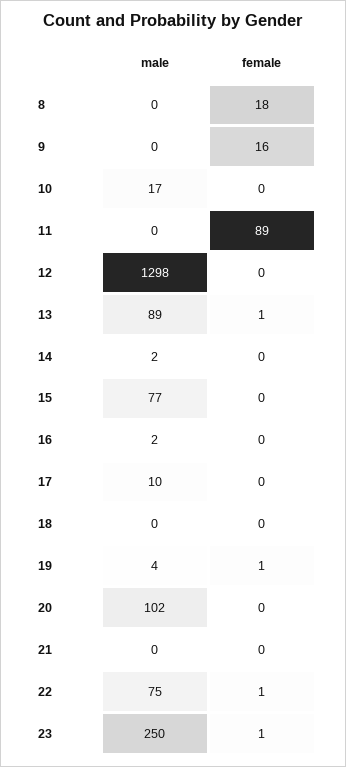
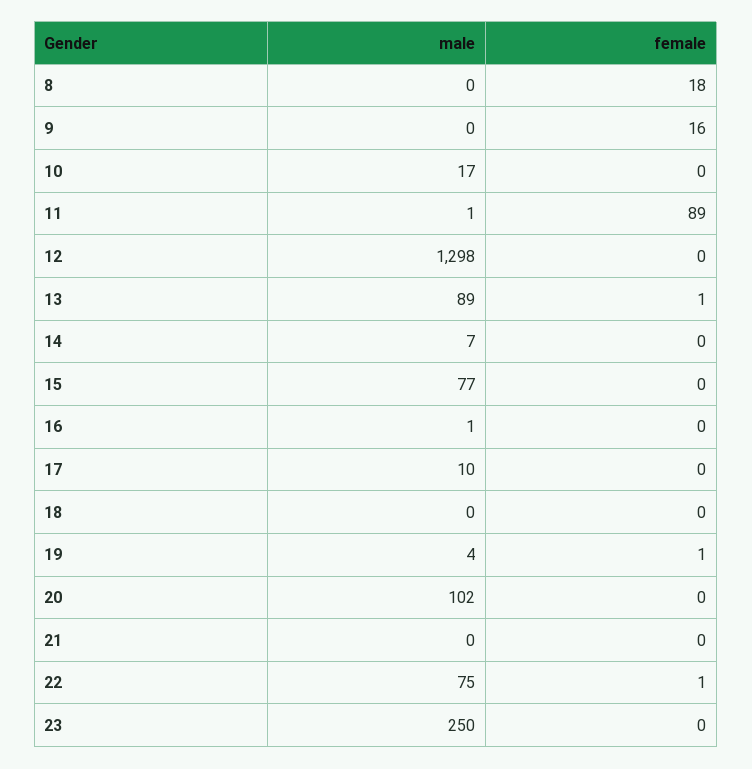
male, 11: 0 -> 1
male, 14: 2 -> 7
male, 16: 2 -> 1
female, 23: 1 -> 0

